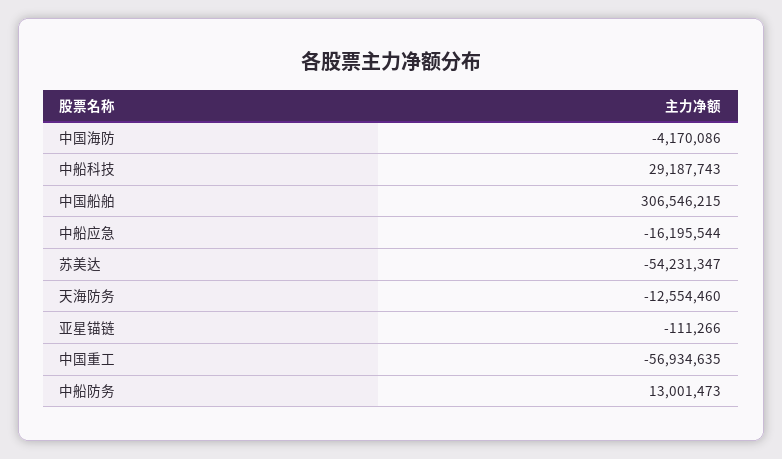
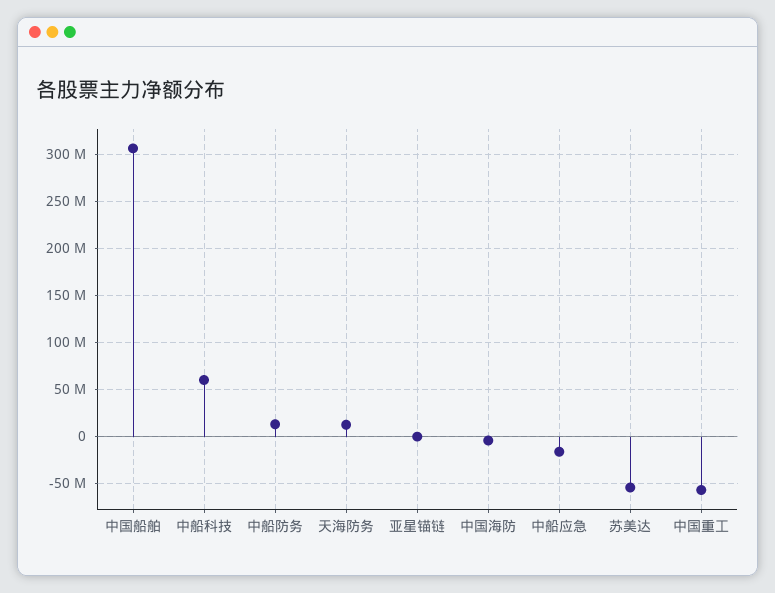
中船科技: 29187743 -> 60000000
天海防务: -12554460 -> 10000000

